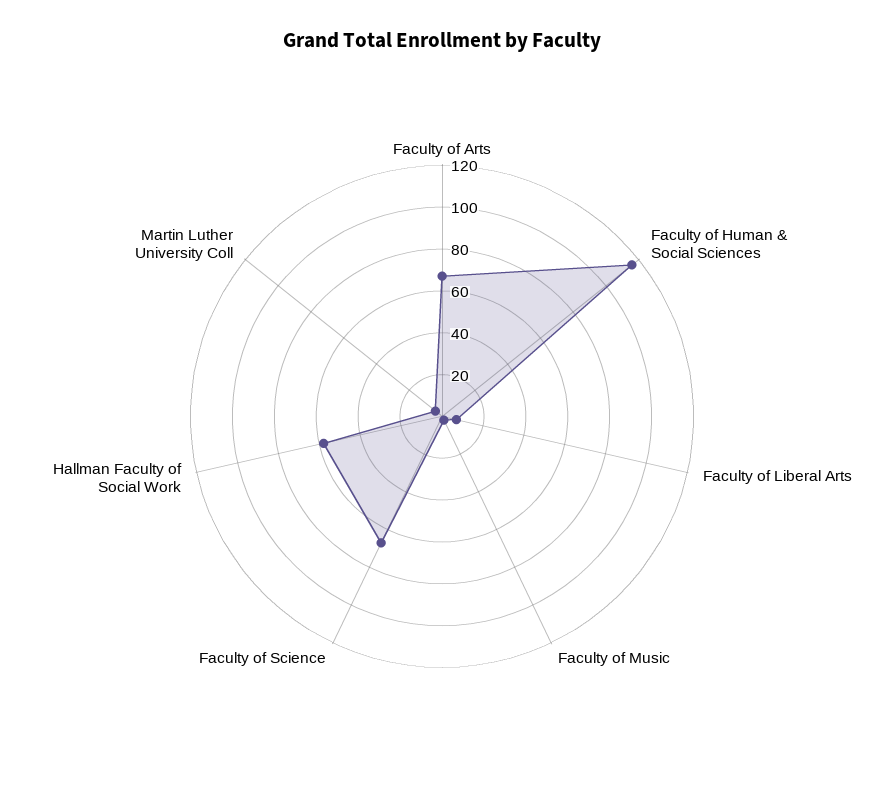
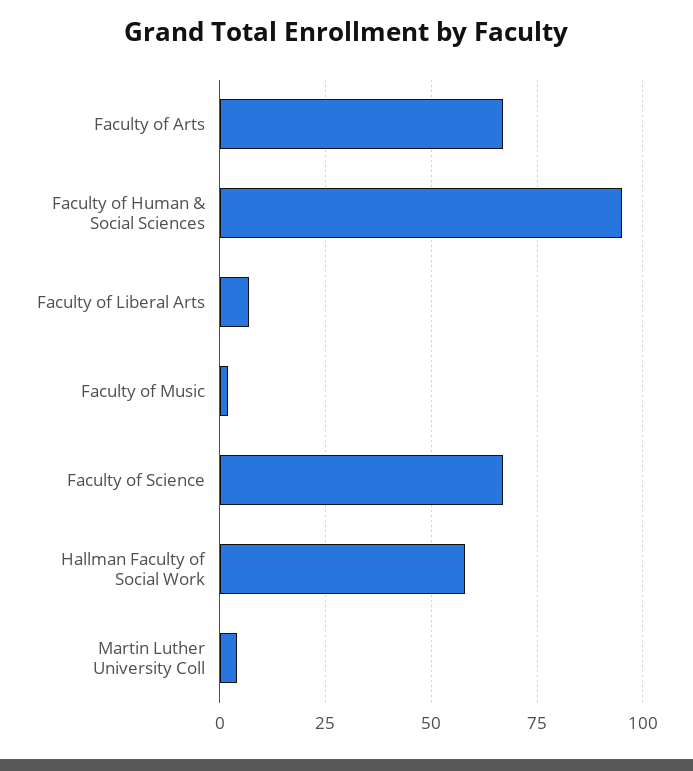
Faculty of Human & Social Sciences: 115 -> 95

